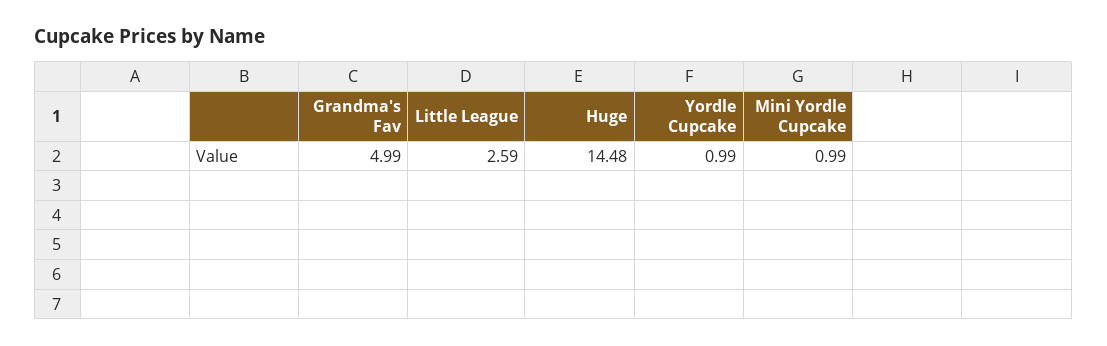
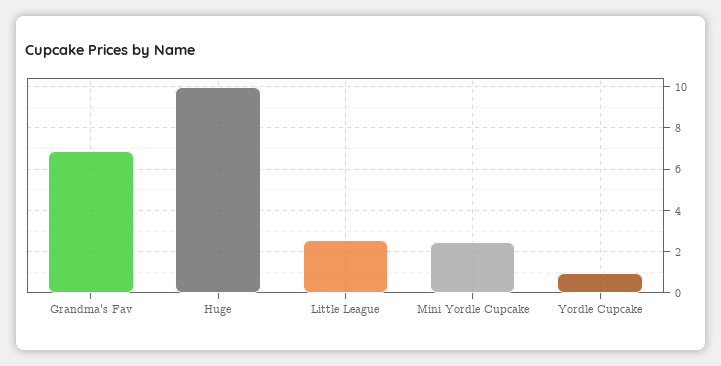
Grandma's Fav: 4.99 -> 7
Huge: 14.48 -> 10
Mini Yordle Cupcake: 0.99 -> 2.5

